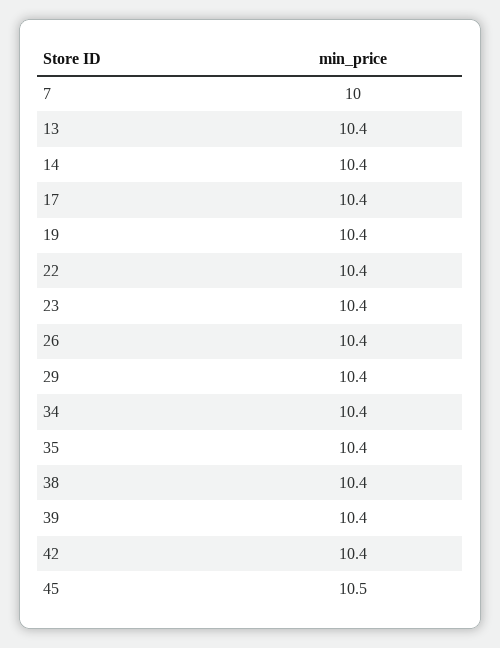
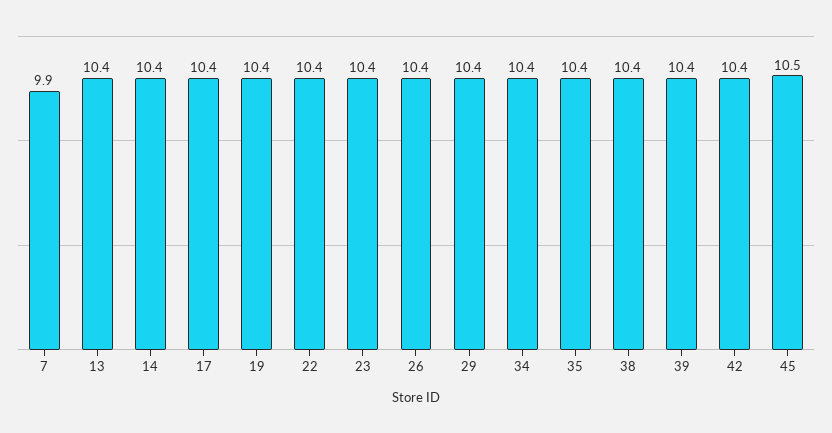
7: 10 -> 9.9

